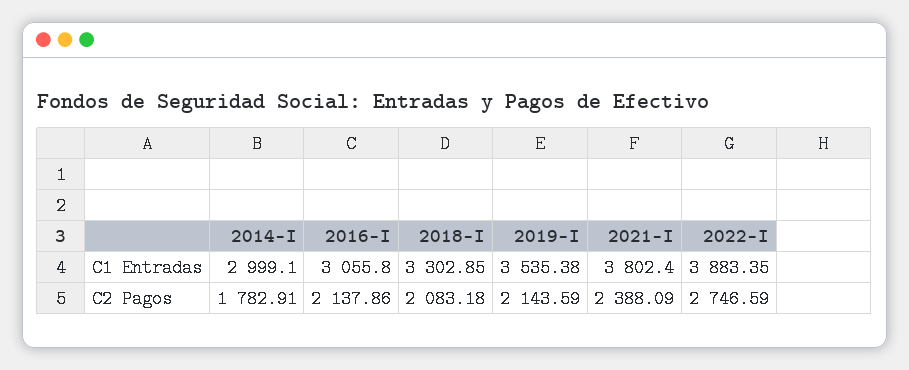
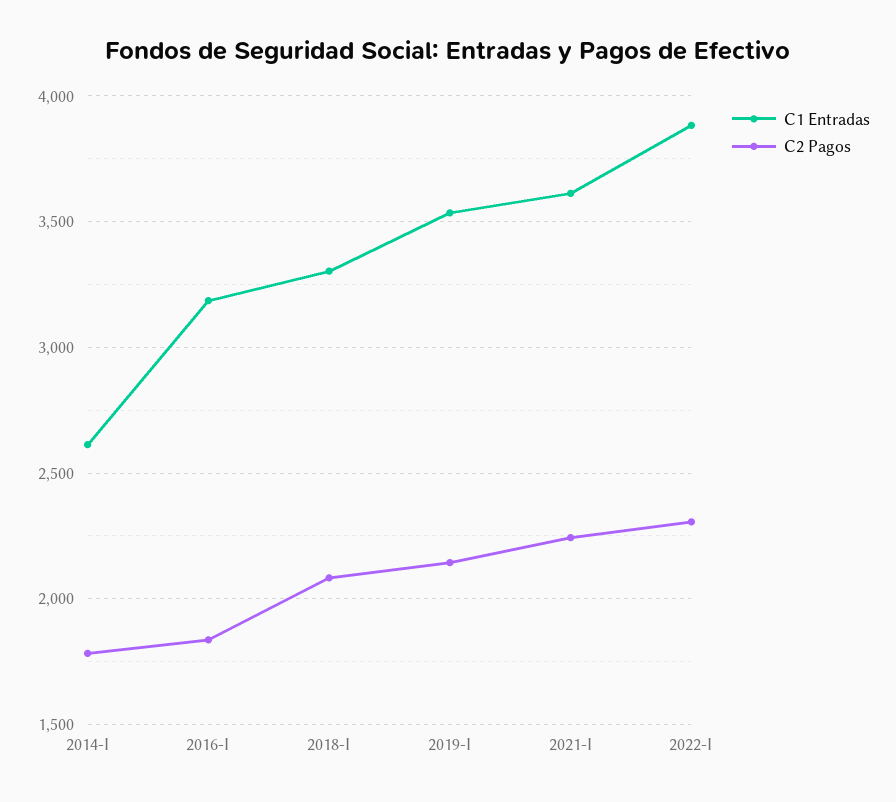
C1 Entradas, 2014-I: 2999.1 -> 2600
C1 Entradas, 2016-I: 3055.8 -> 3200
C1 Entradas, 2021-I: 3802.4 -> 3600
C2 Pagos, 2016-I: 2137.86 -> 1850
C2 Pagos, 2021-I: 2388.09 -> 2250
C2 Pagos, 2022-I: 2746.59 -> 2300

